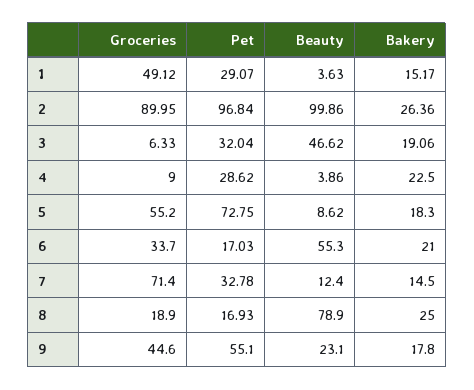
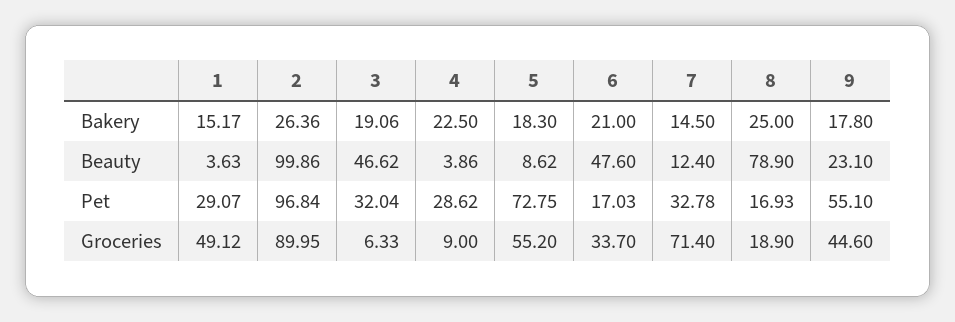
Beauty, 6: 55.3 -> 47.6

